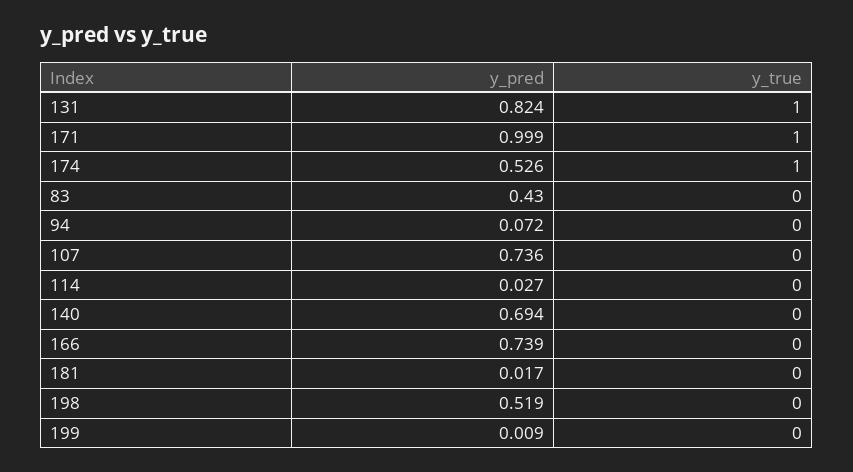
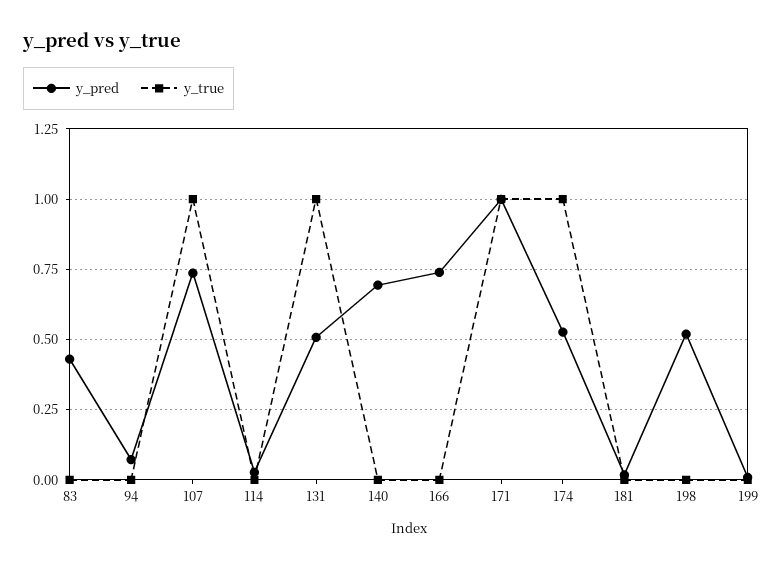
y_pred, 131: 0.824 -> 0.5
y_true, 107: 0 -> 1

